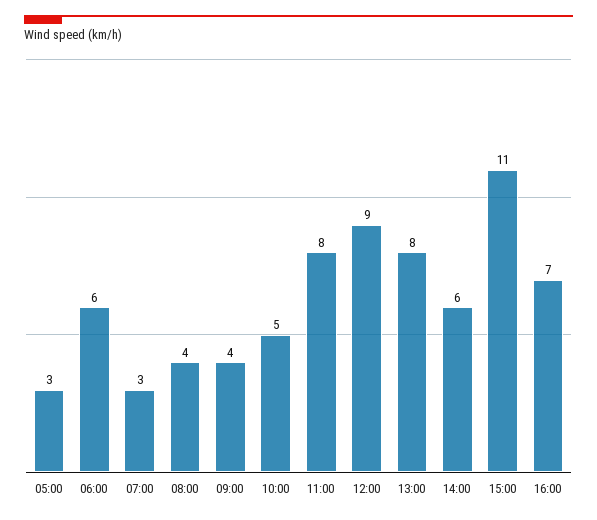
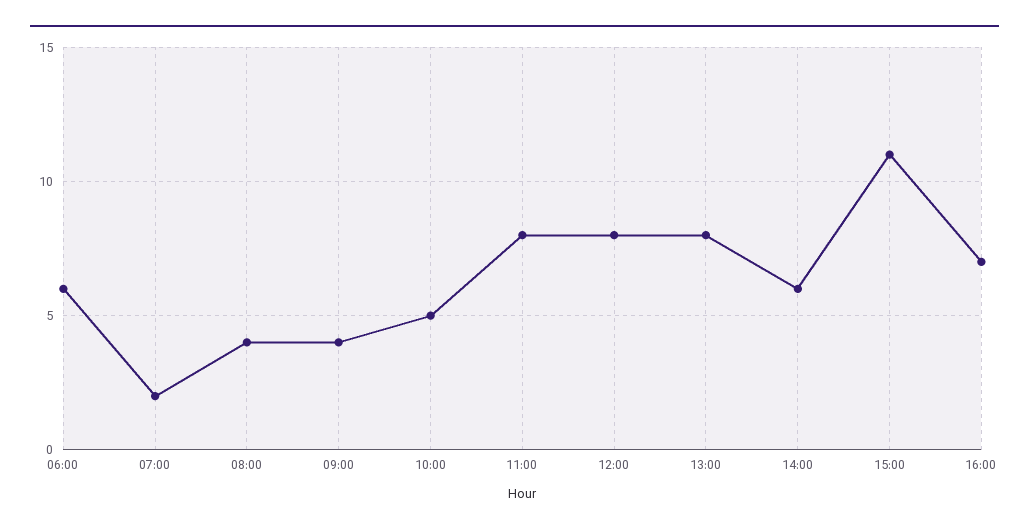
05:00: 3 -> none
07:00: 3 -> 2
12:00: 9 -> 8

